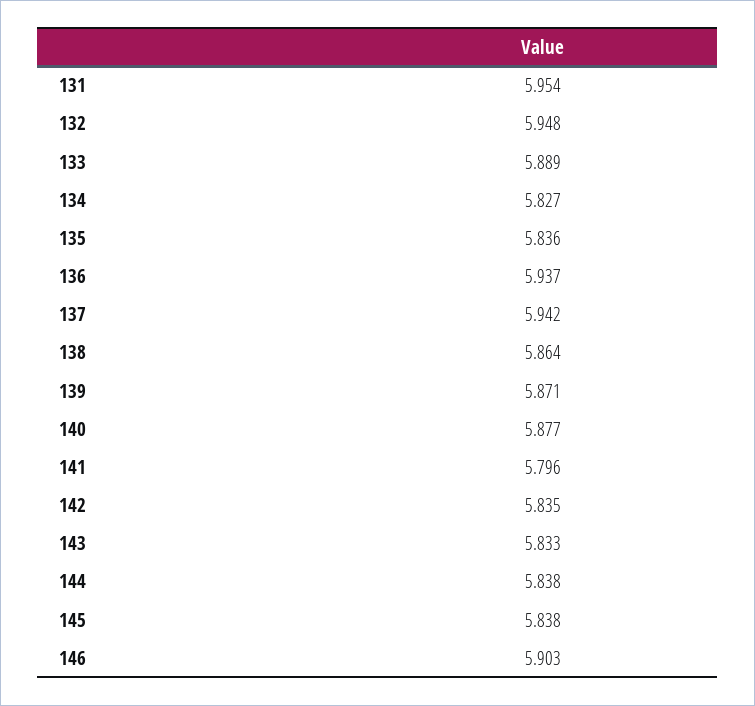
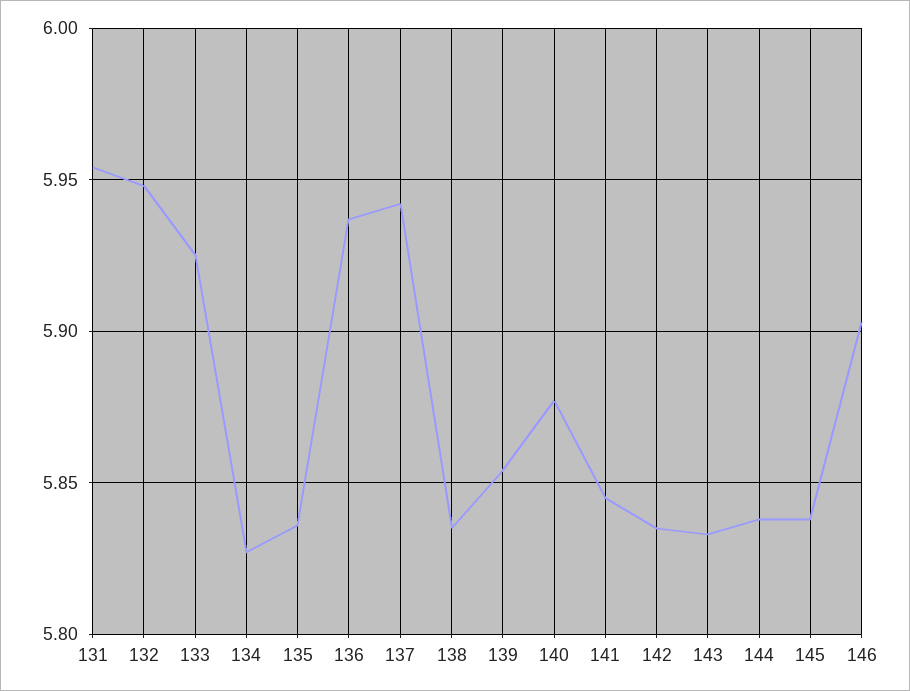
133: 5.889 -> 5.925
138: 5.864 -> 5.835
139: 5.871 -> 5.855
141: 5.796 -> 5.845

